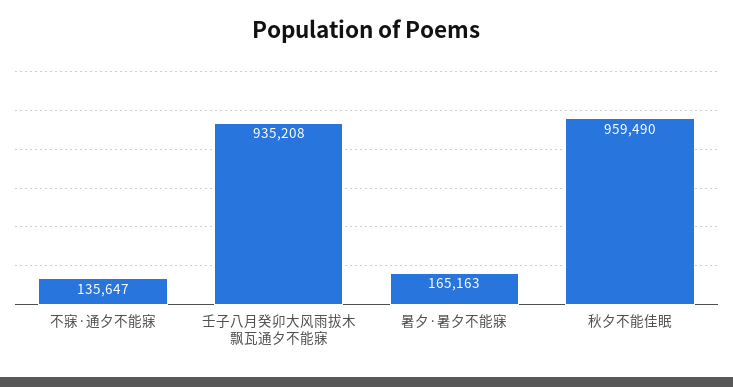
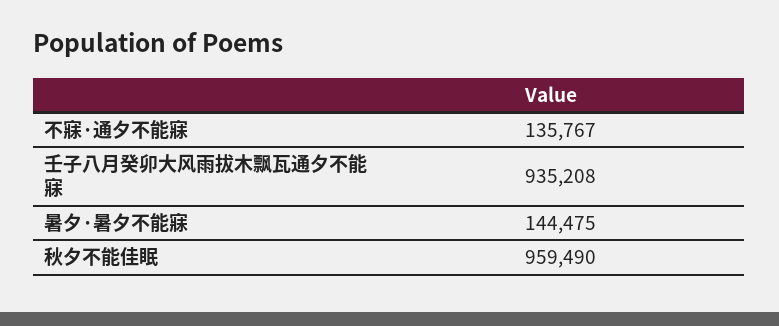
不寐·通夕不能寐: 135647 -> 135767
暑夕·暑夕不能寐: 165163 -> 144475

